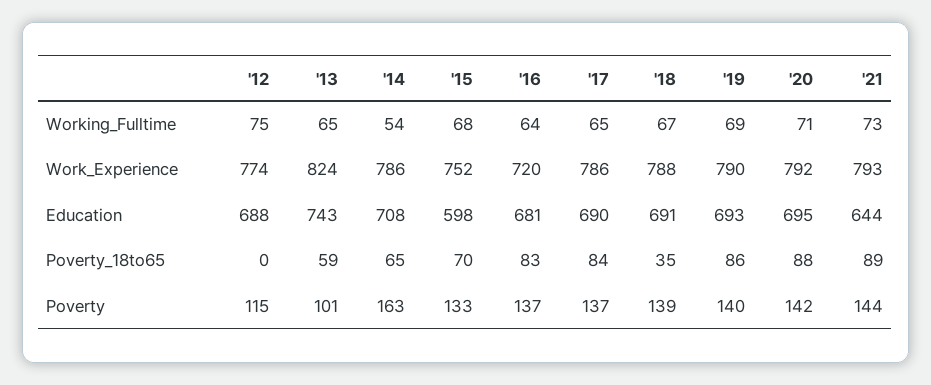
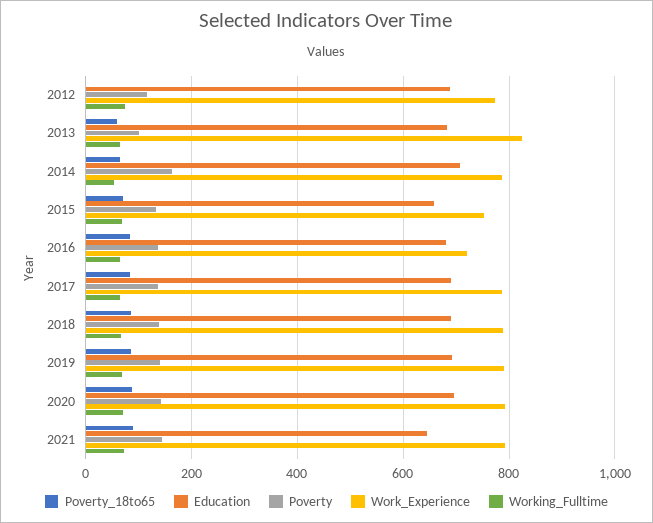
Education, '13: 743 -> 680
Education, '15: 598 -> 660
Poverty_18to65, '18: 35 -> 80

